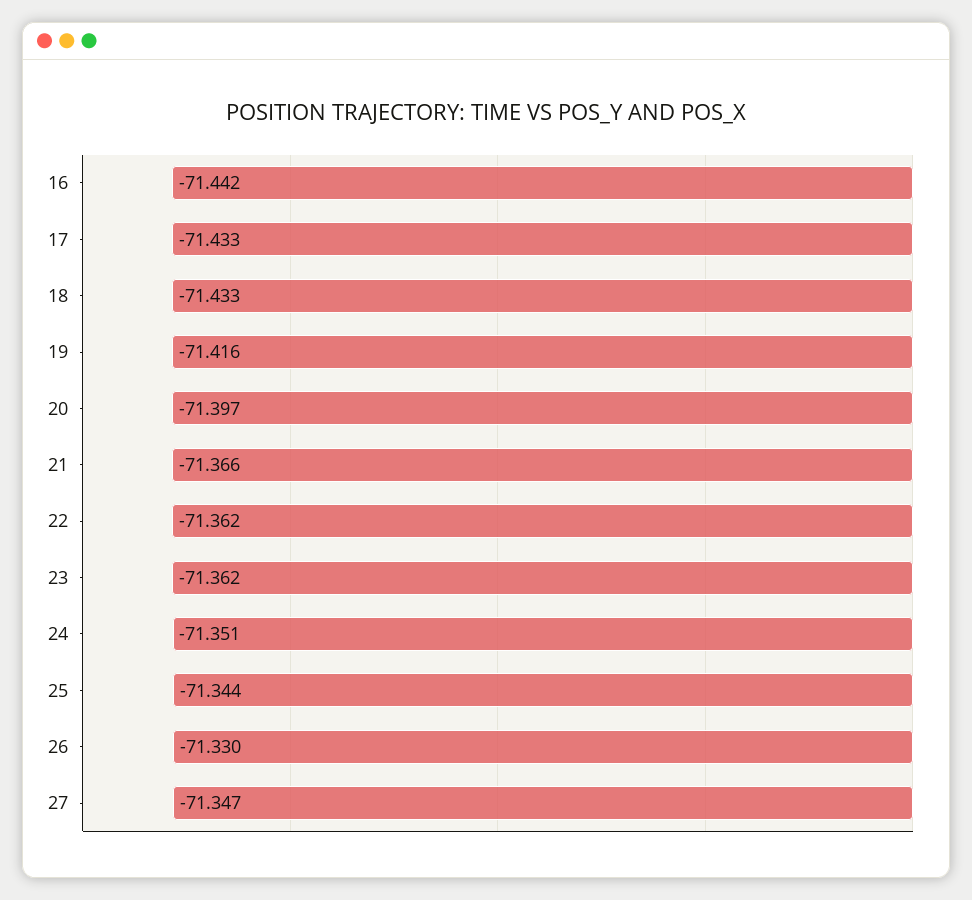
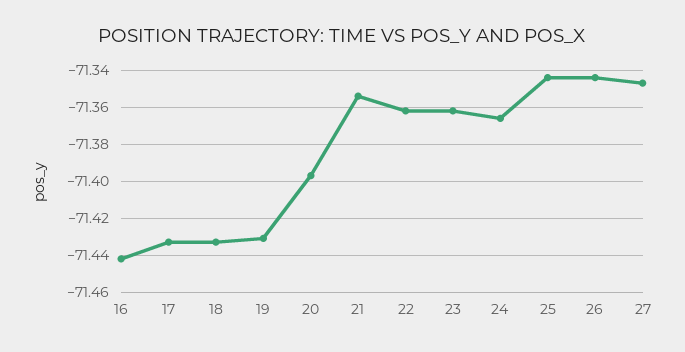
19: -71.416 -> -71.43
21: -71.366 -> -71.355
24: -71.351 -> -71.365
26: -71.33 -> -71.345

